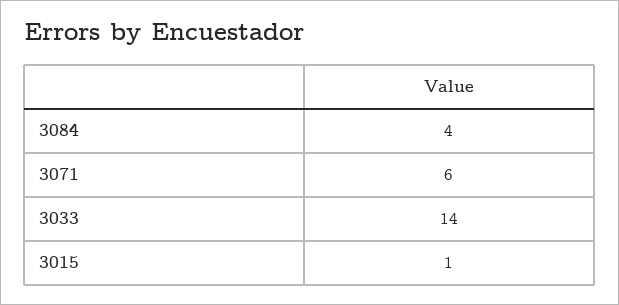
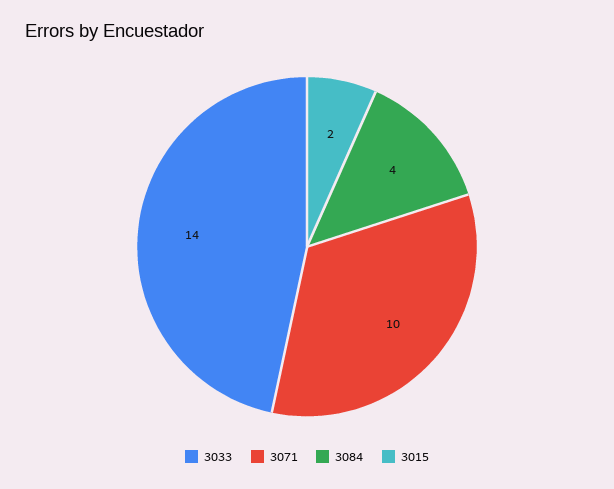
3071: 6 -> 10
3015: 1 -> 2

